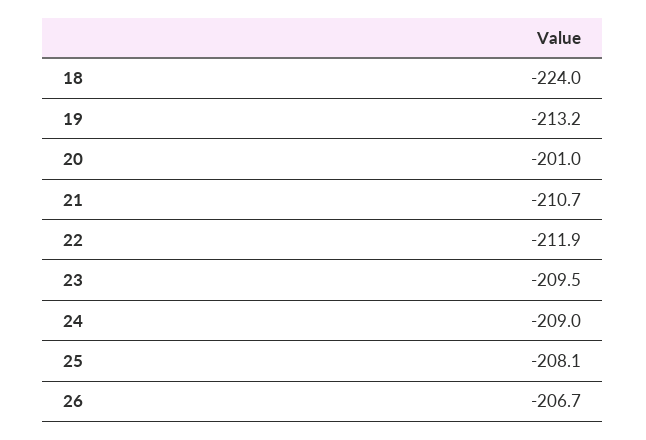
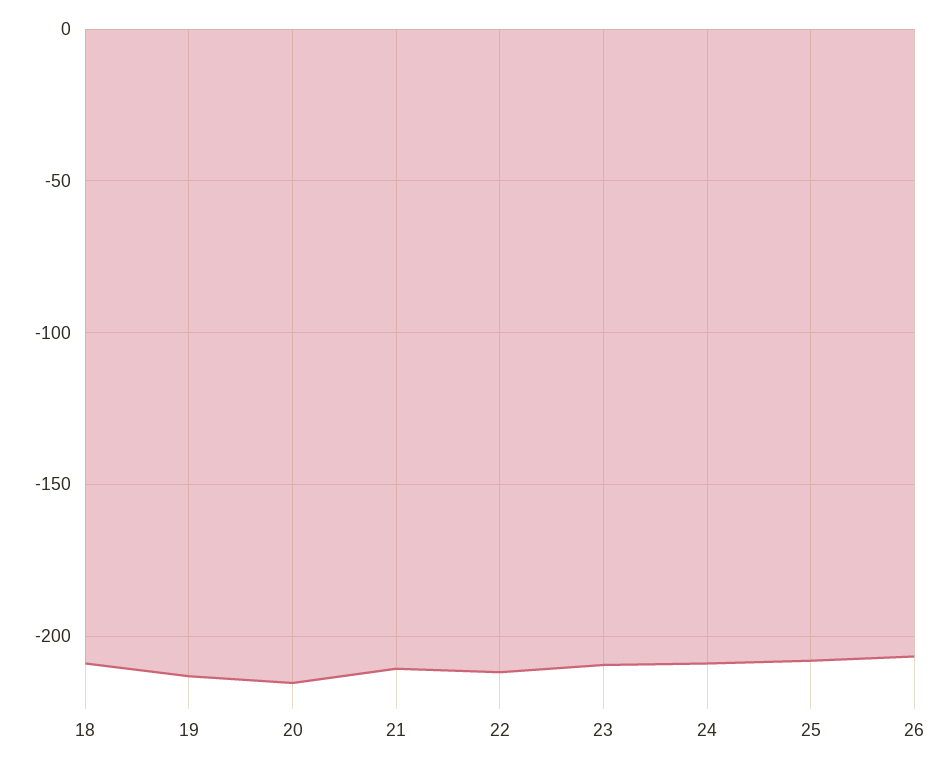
18: -224 -> -210
20: -201 -> -215

